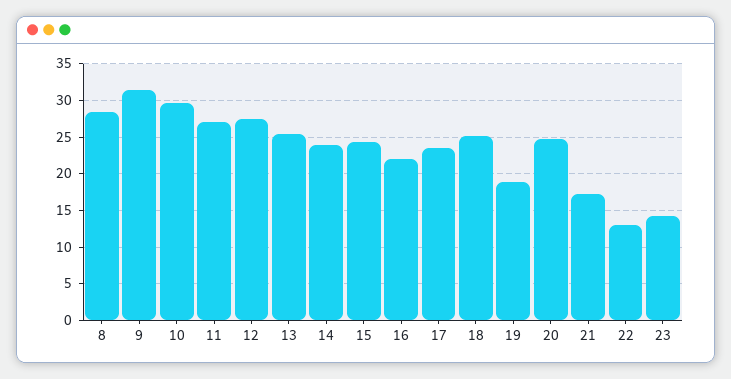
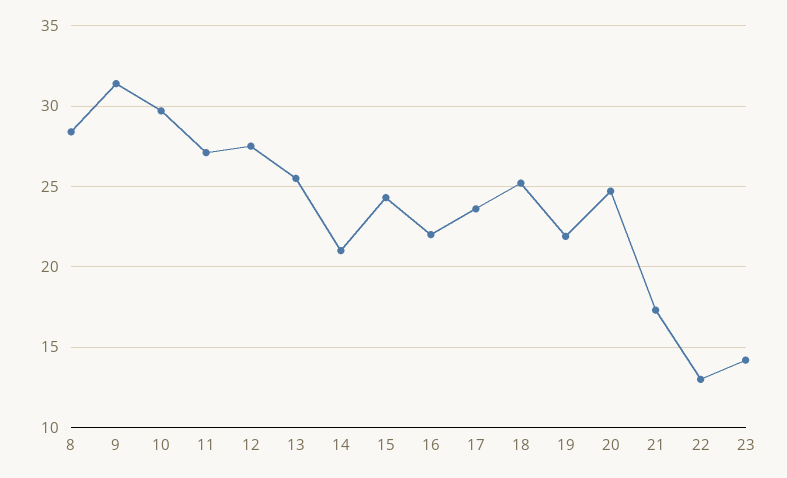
14: 24 -> 21
19: 19 -> 22

